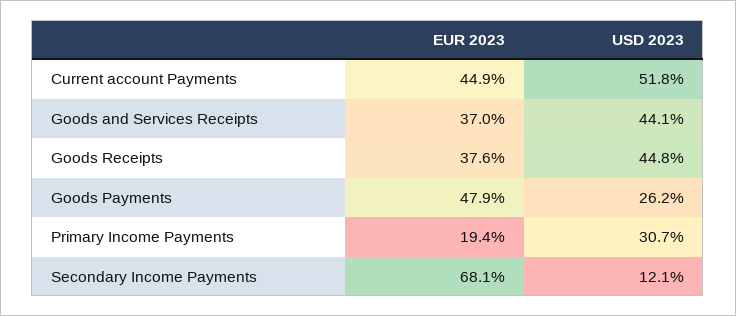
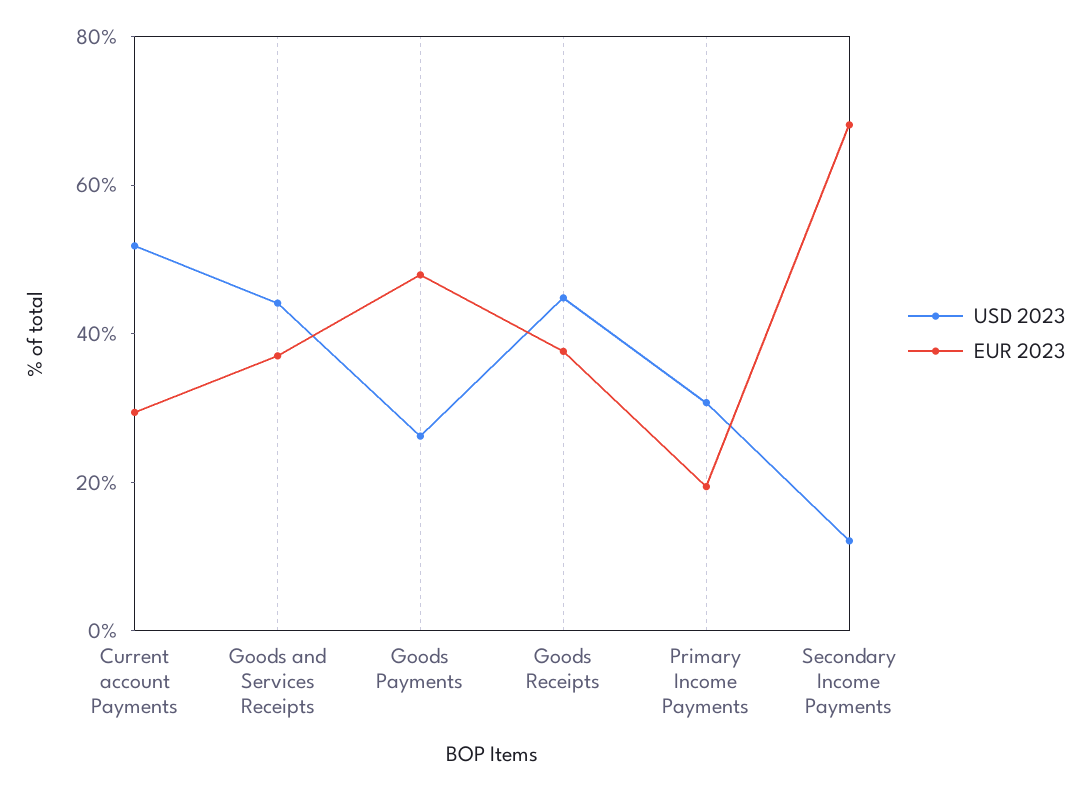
EUR 2023, Current account Payments: 44.9 -> 30

